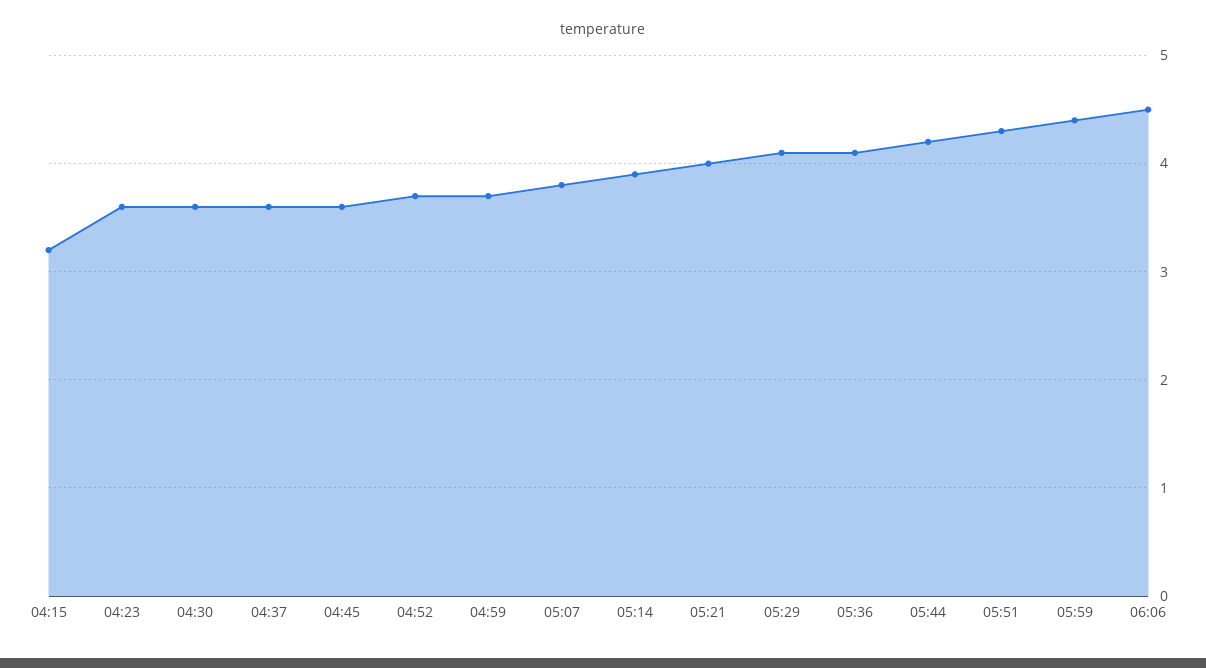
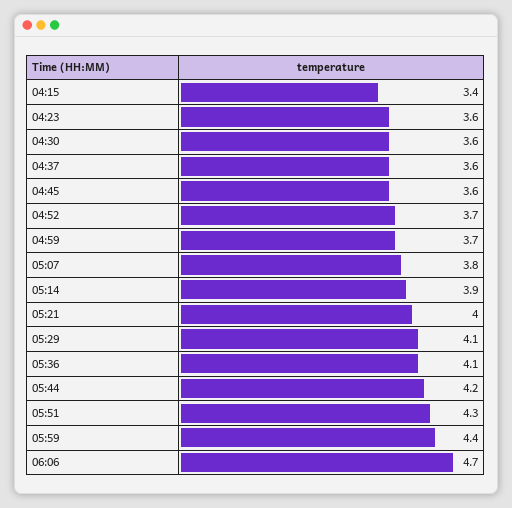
04:15: 3.2 -> 3.4
06:06: 4.5 -> 4.7

